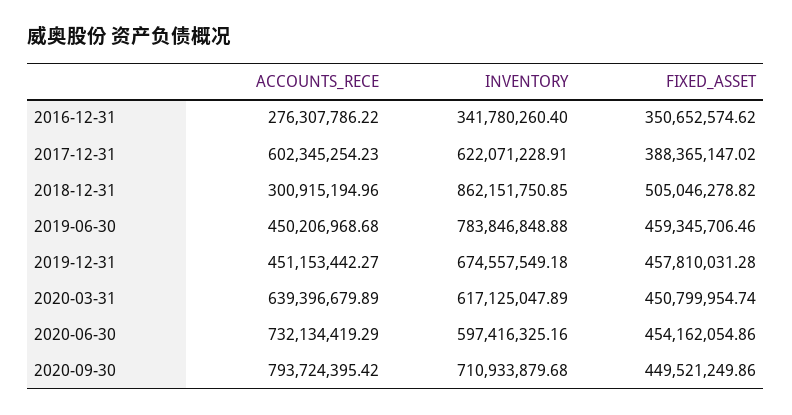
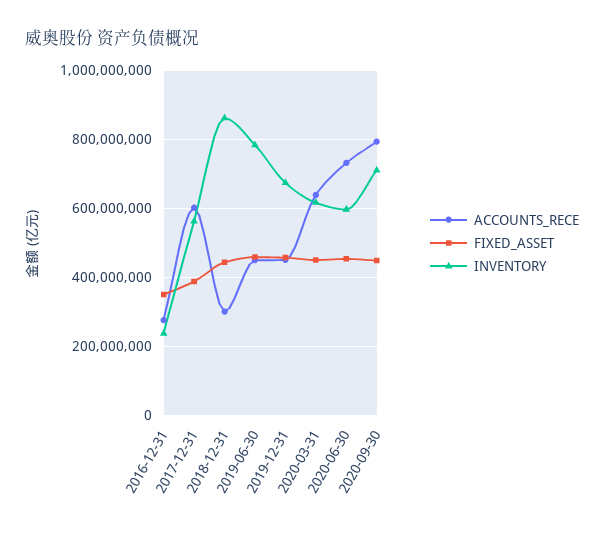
INVENTORY, 2016-12-31: 341780260.4 -> 240000000
INVENTORY, 2017-12-31: 622071228.91 -> 560000000
FIXED_ASSET, 2018-12-31: 505046278.82 -> 440000000

